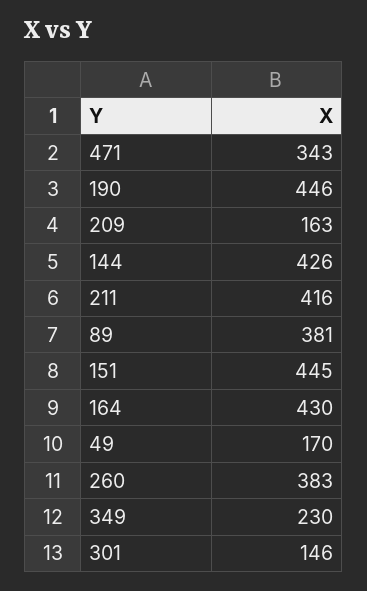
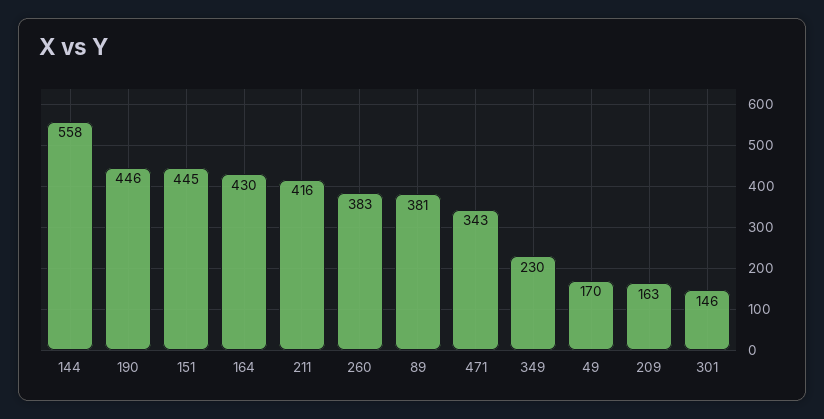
144: 426 -> 558

